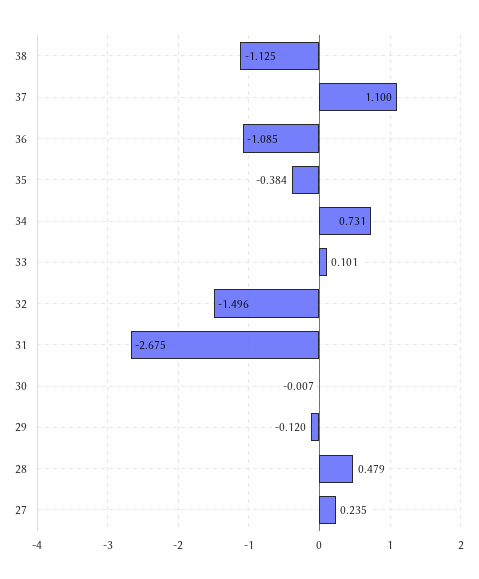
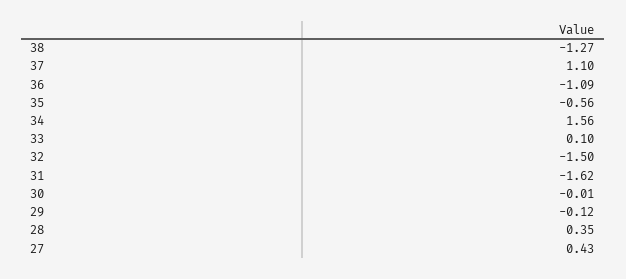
38: -1.125 -> -1.27
35: -0.384 -> -0.56
34: 0.731 -> 1.56
31: -2.675 -> -1.62
28: 0.479 -> 0.35
27: 0.235 -> 0.43

